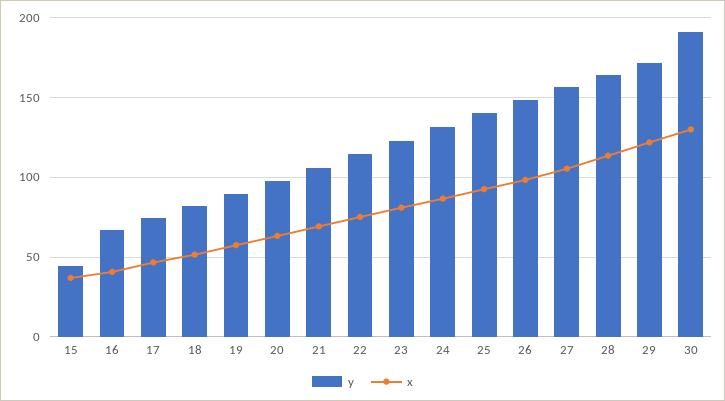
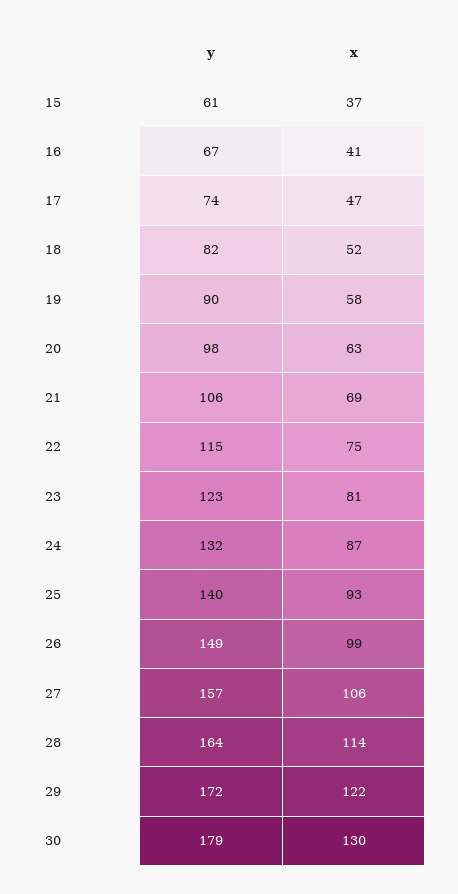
y, 15: 45 -> 61
y, 30: 190 -> 179

